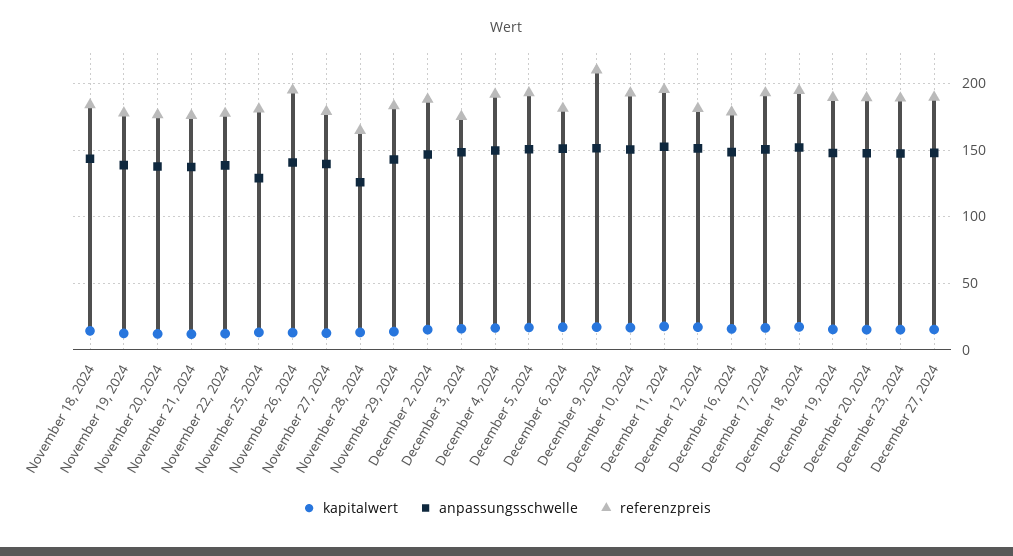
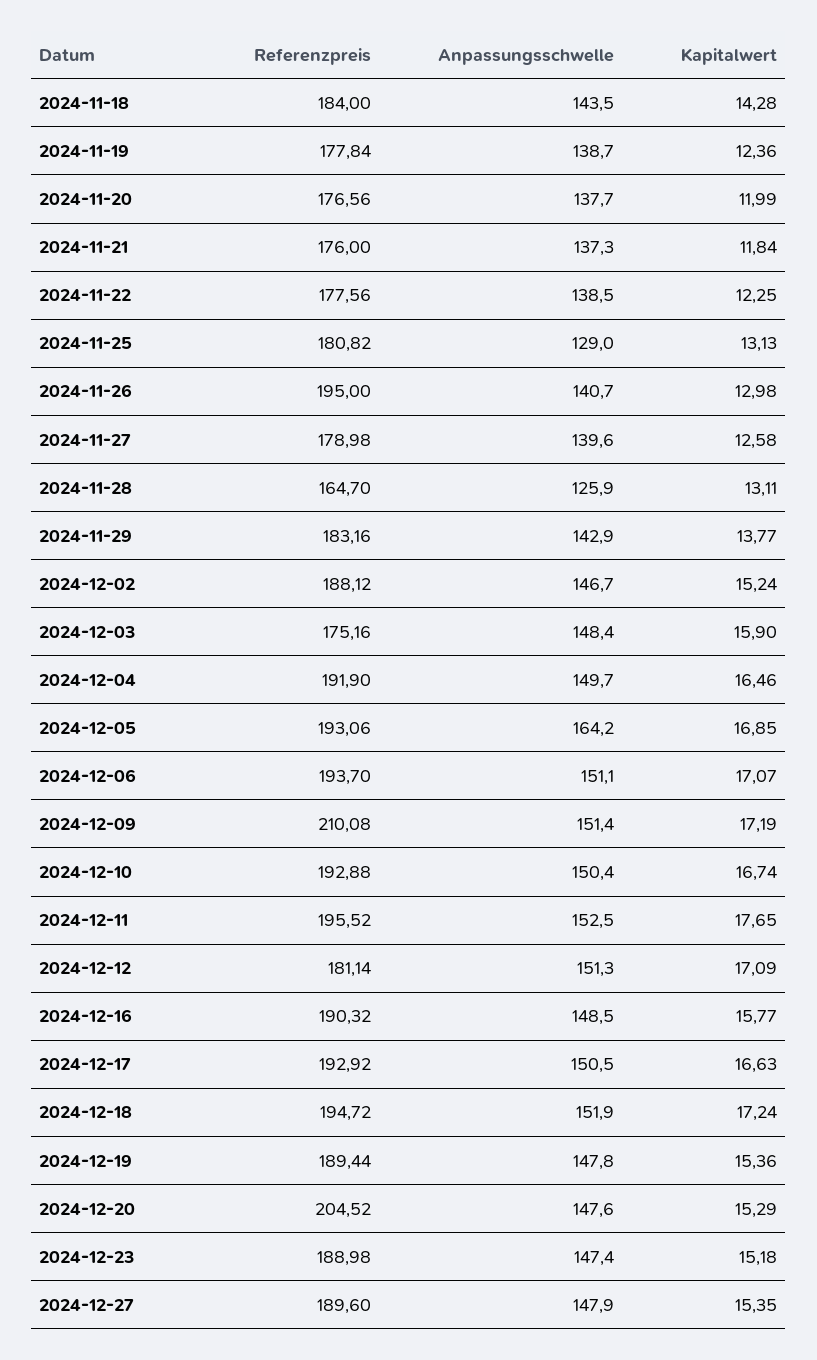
anpassungsschwelle, December 5, 2024: 150 -> 164.2
referenzpreis, December 6, 2024: 180 -> 193.7
referenzpreis, December 16, 2024: 180 -> 190.32
referenzpreis, December 20, 2024: 190 -> 204.52

